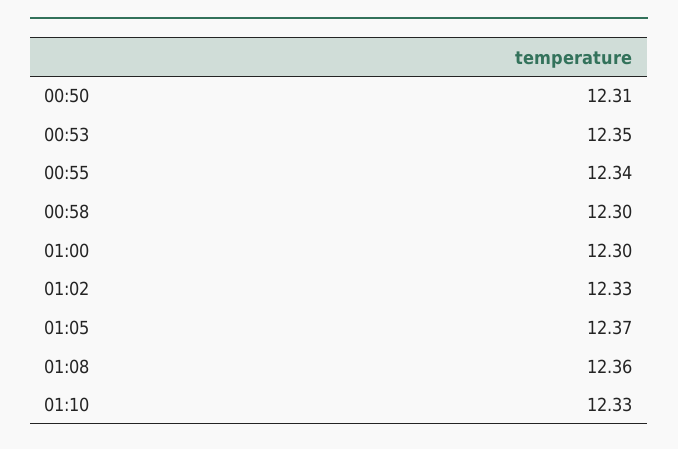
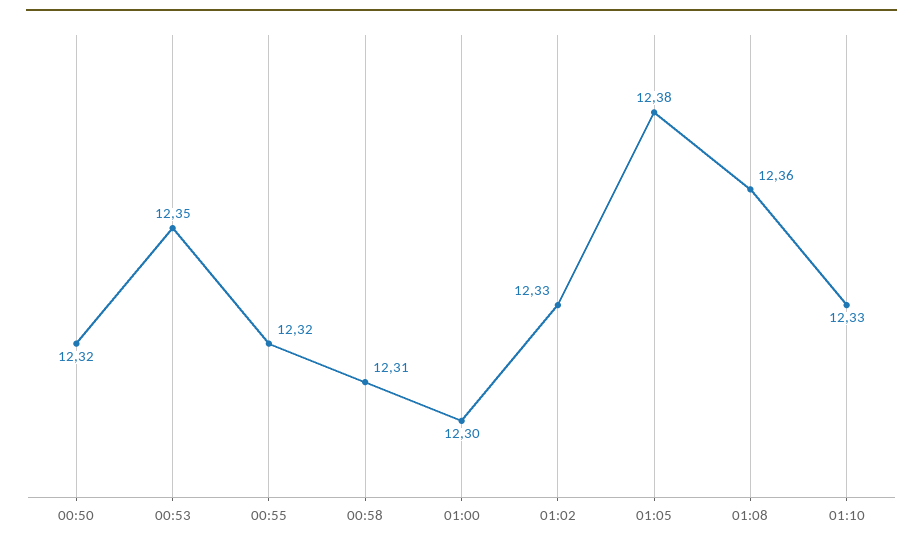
00:50: 12.31 -> 12.32
00:55: 12.34 -> 12.32
00:58: 12.3 -> 12.31
01:05: 12.37 -> 12.38

